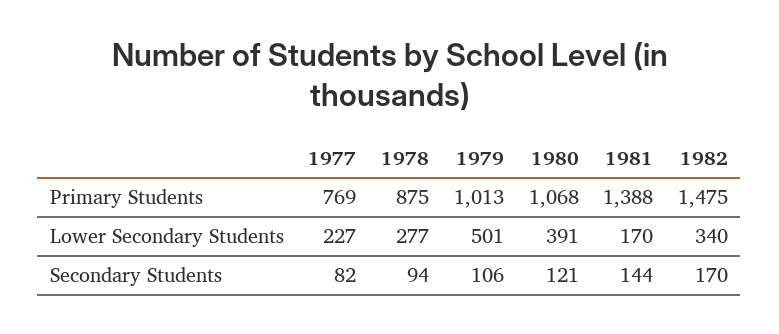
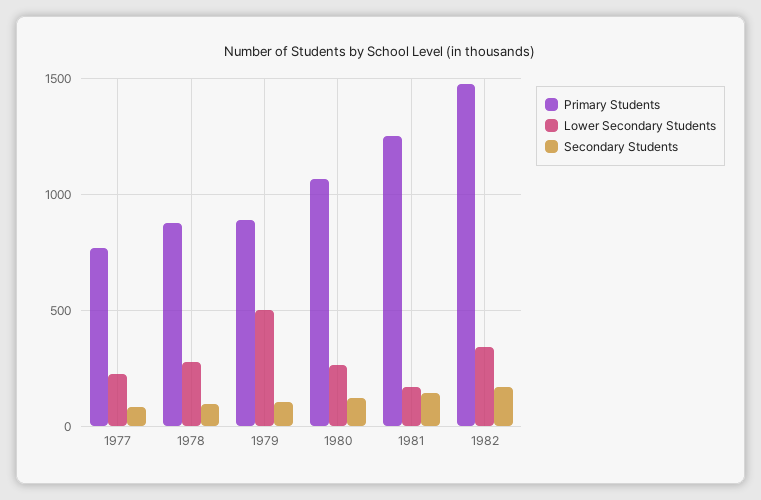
Primary Students, 1979: 1013 -> 900
Primary Students, 1981: 1388 -> 1250
Lower Secondary Students, 1980: 391 -> 250

